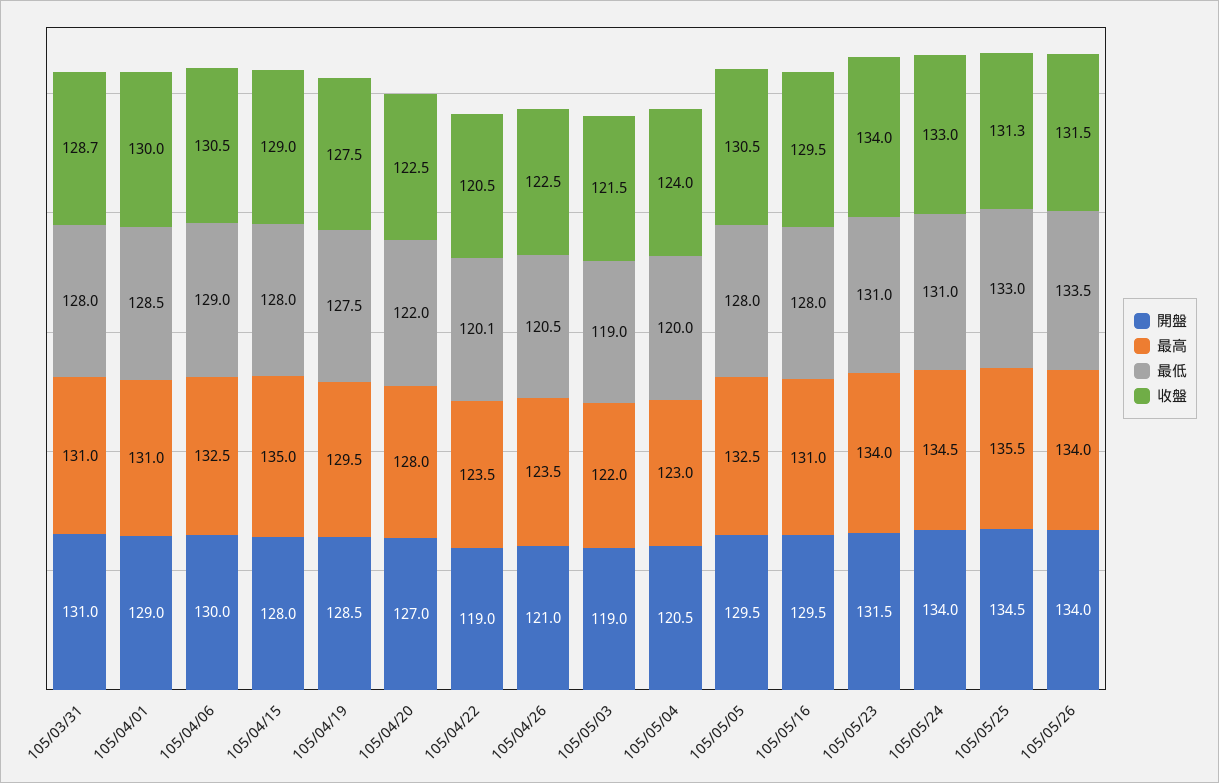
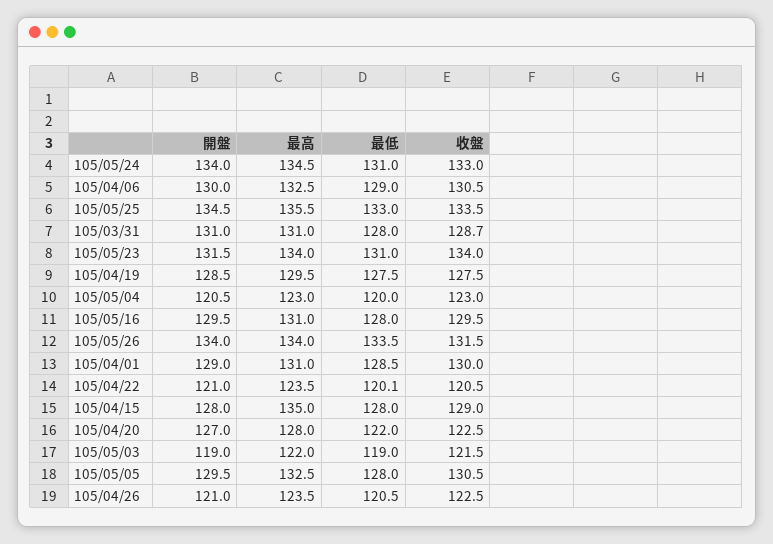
開盤, 105/04/22: 119 -> 121
收盤, 105/05/04: 124 -> 123
收盤, 105/05/25: 131.3 -> 133.5

